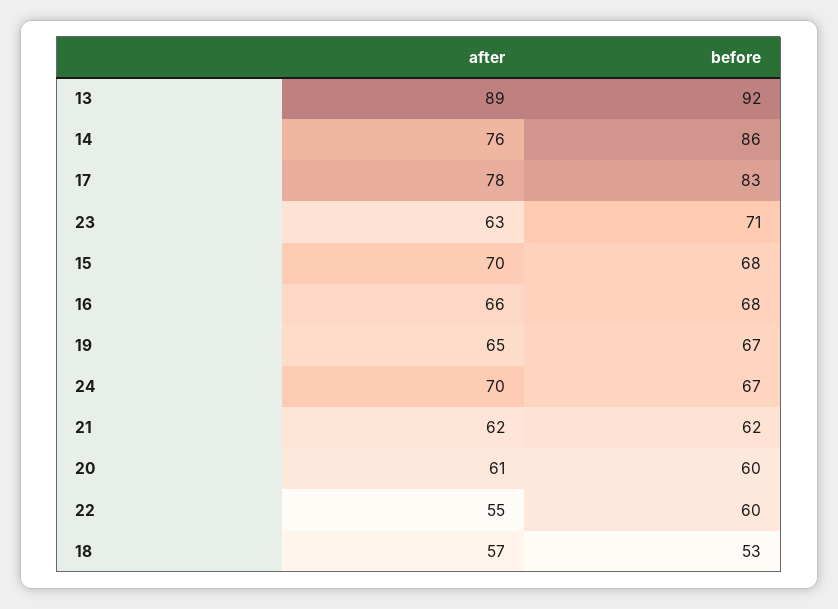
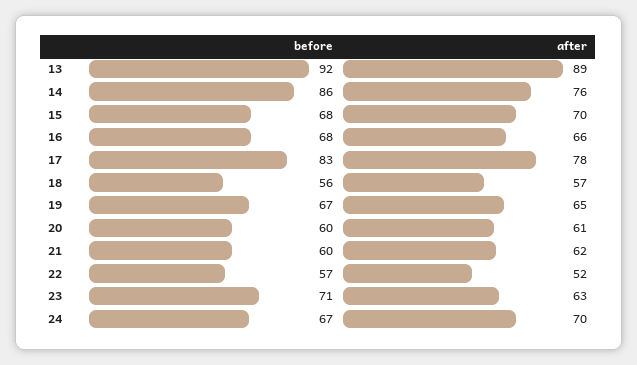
before, 21: 62 -> 60
after, 22: 55 -> 52
before, 22: 60 -> 57
before, 18: 53 -> 56

